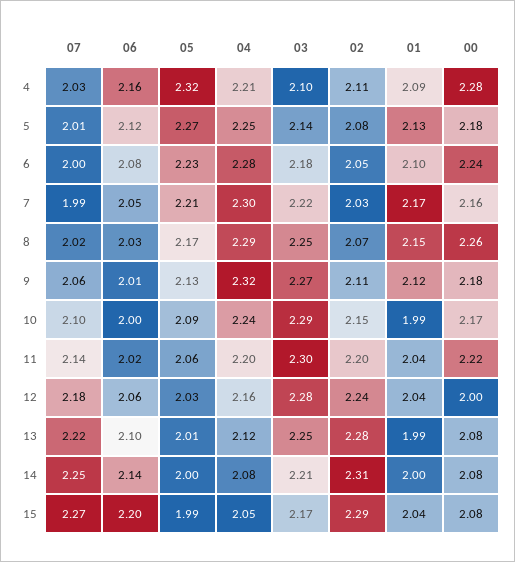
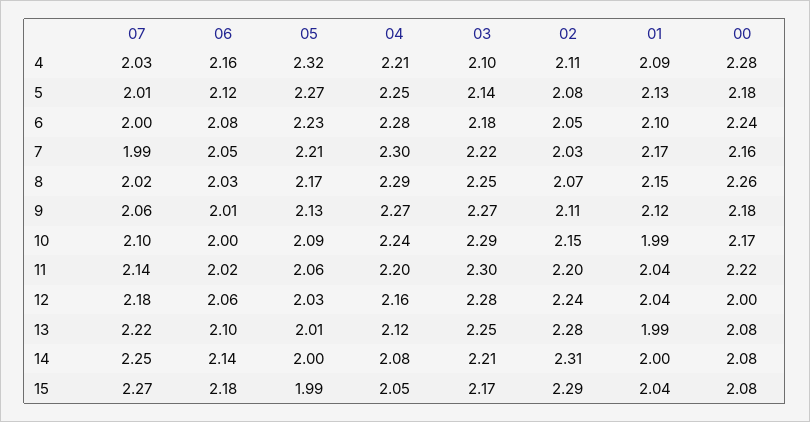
04, 9: 2.32 -> 2.27
06, 15: 2.2 -> 2.18

